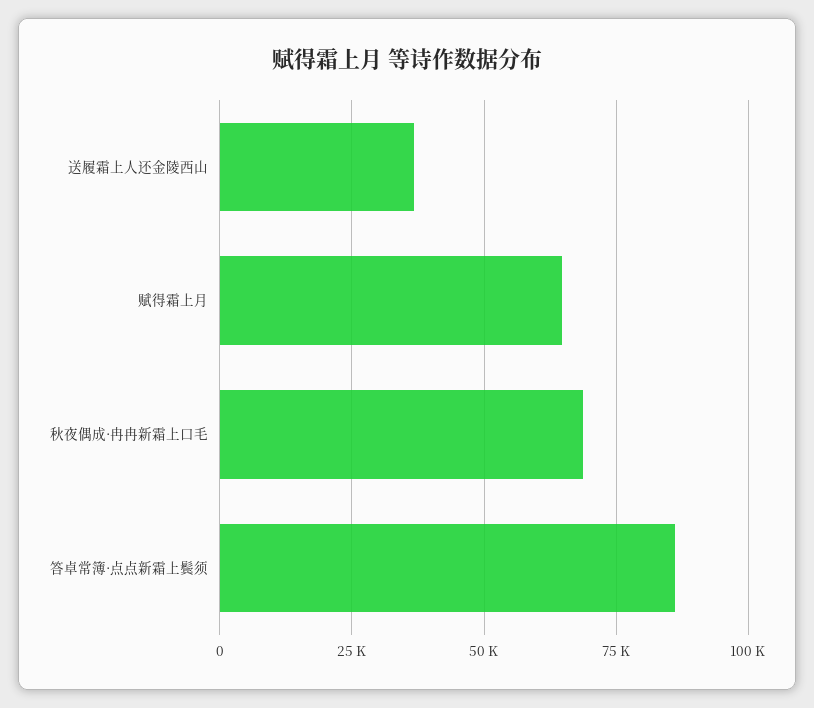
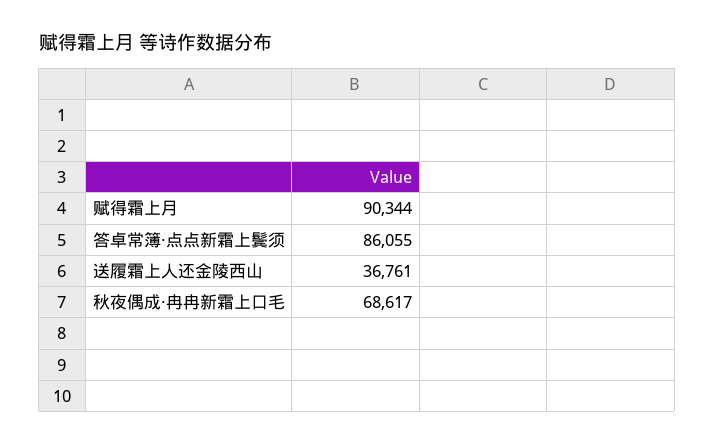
赋得霜上月: 65000 -> 90344

